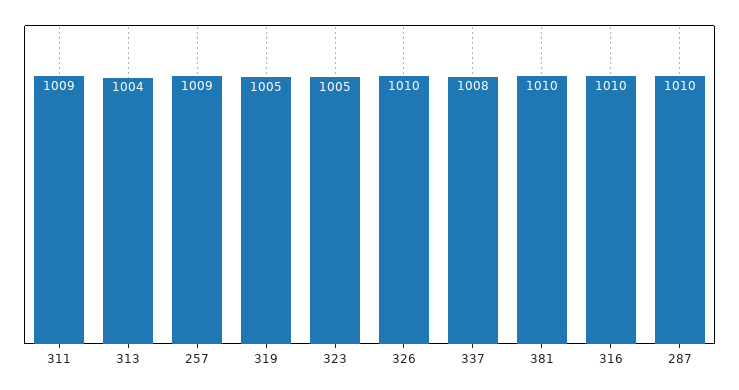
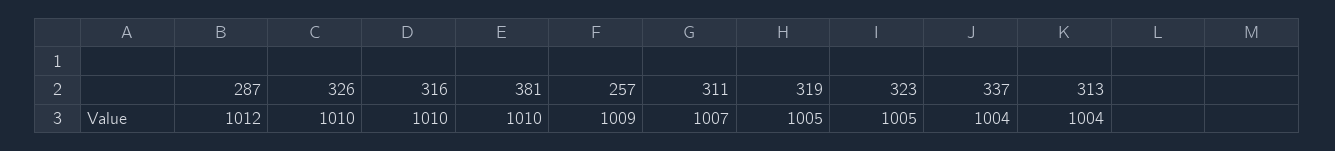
311: 1009 -> 1007
337: 1008 -> 1004
287: 1010 -> 1012

